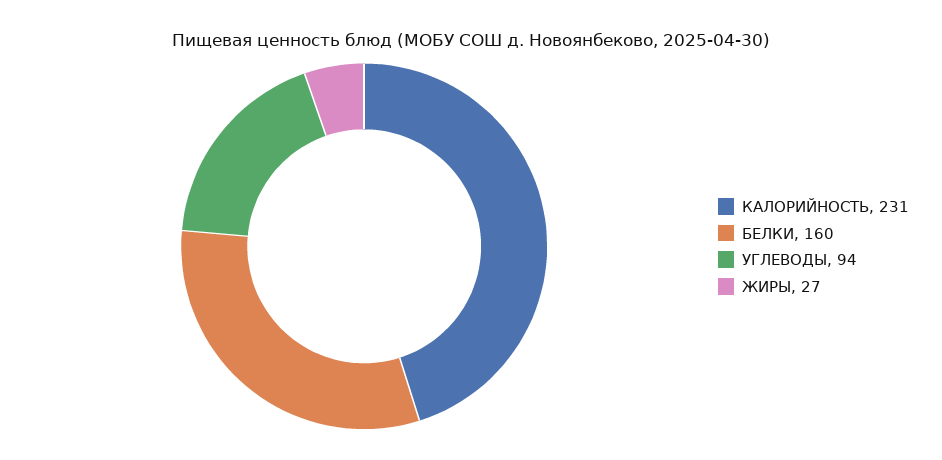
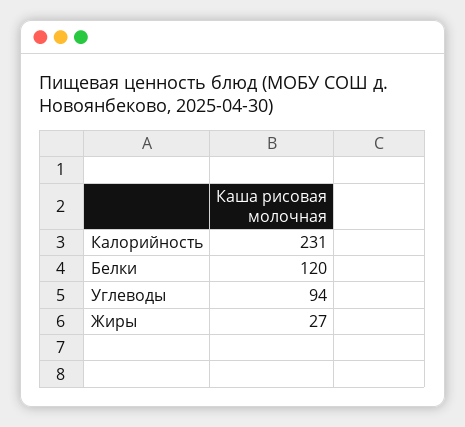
БЕЛКИ: 160 -> 120

